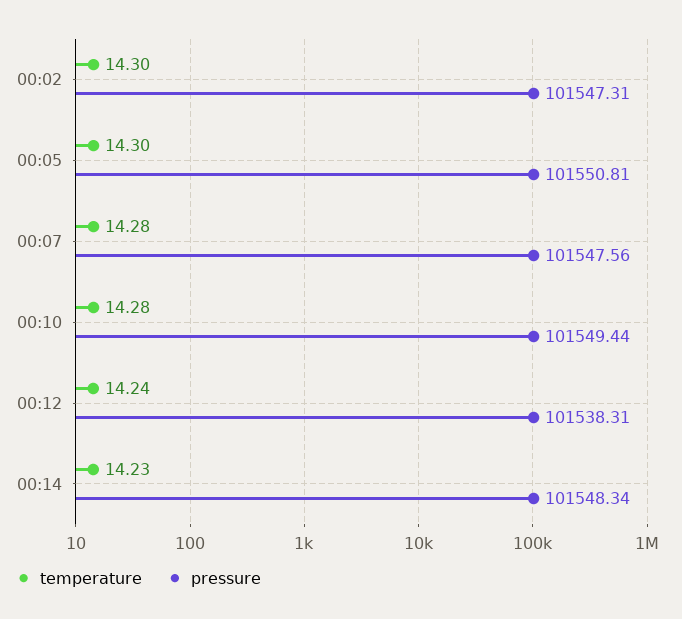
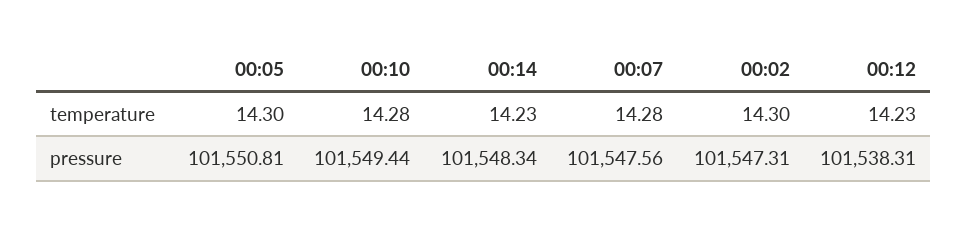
temperature, 00:12: 14.24 -> 14.23

